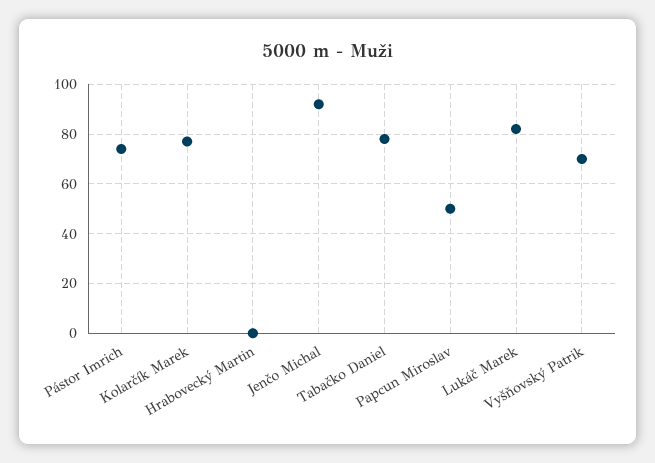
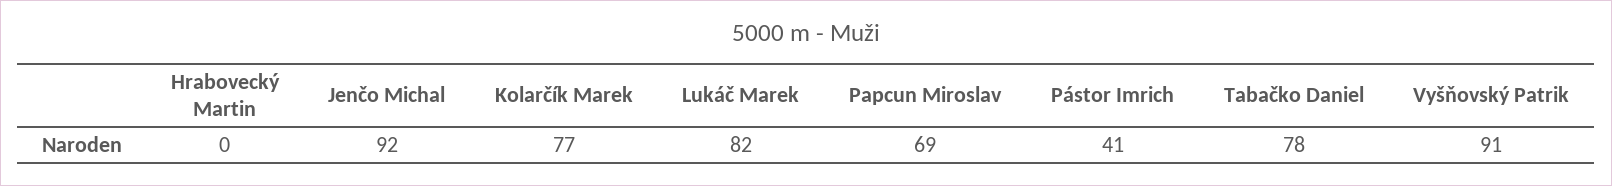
Pástor Imrich: 75 -> 41
Papcun Miroslav: 50 -> 69
Vyšňovský Patrik: 70 -> 91

